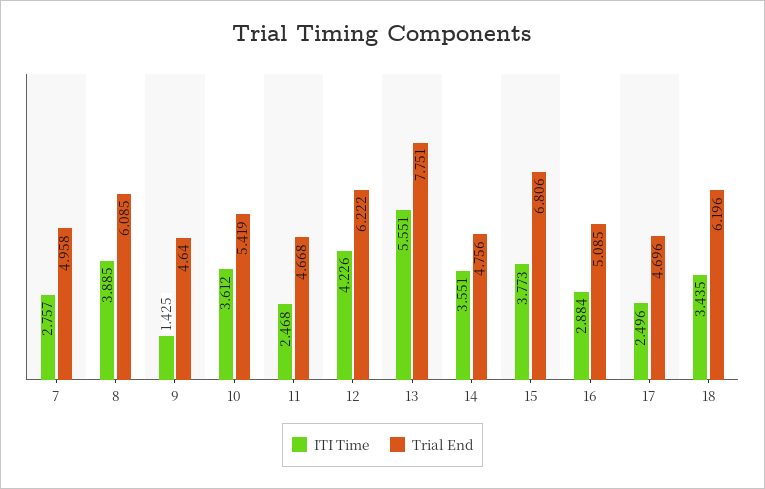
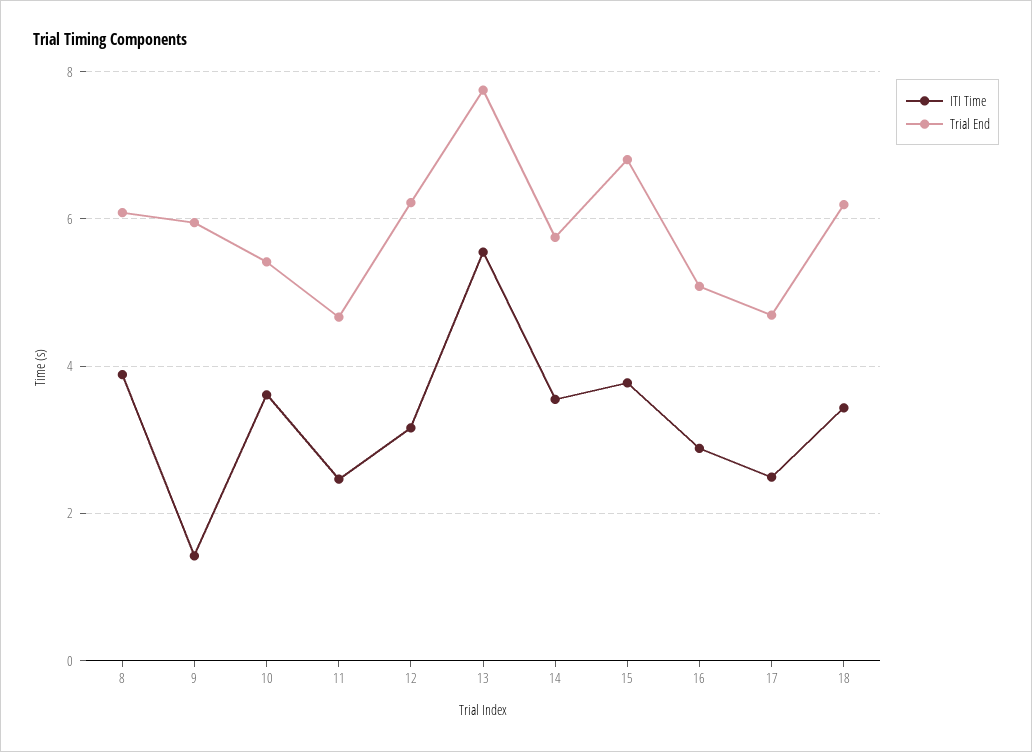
ITI Time, 7: 2.757 -> none
Trial End, 7: 4.958 -> none
Trial End, 9: 4.64 -> 6
ITI Time, 12: 4.226 -> 3.2
Trial End, 14: 4.756 -> 5.8

